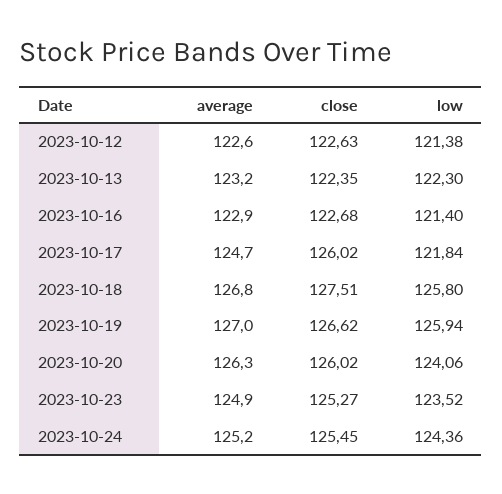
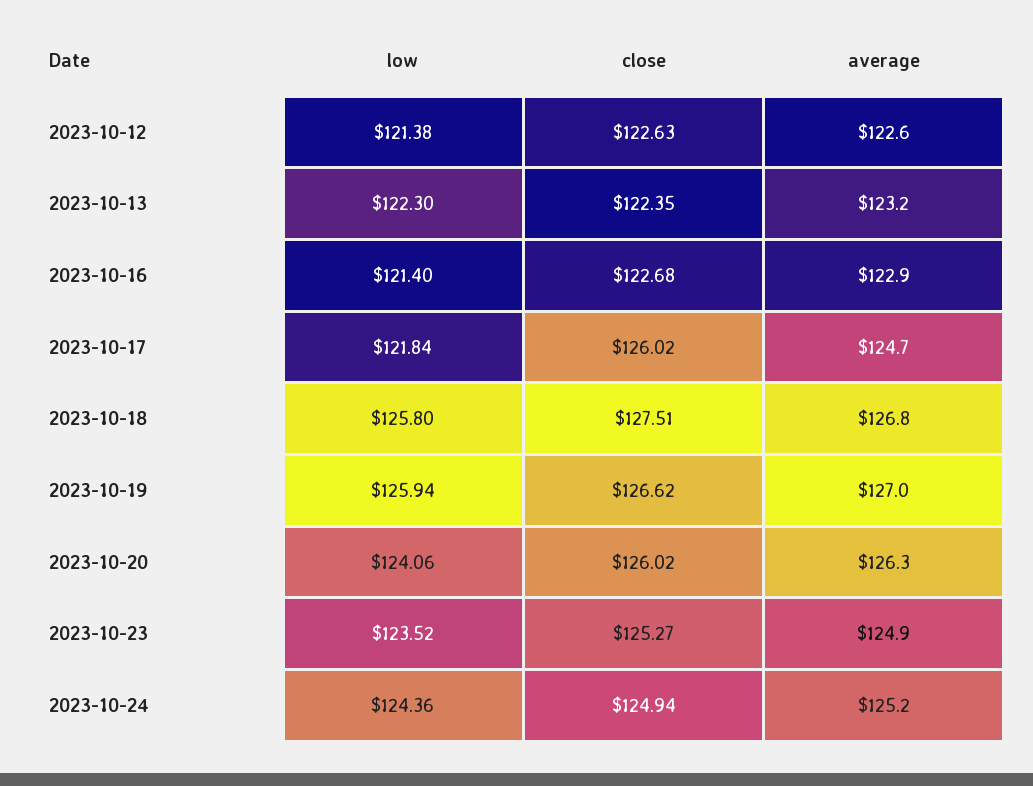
close, 2023-10-24: 125.45 -> 124.94

